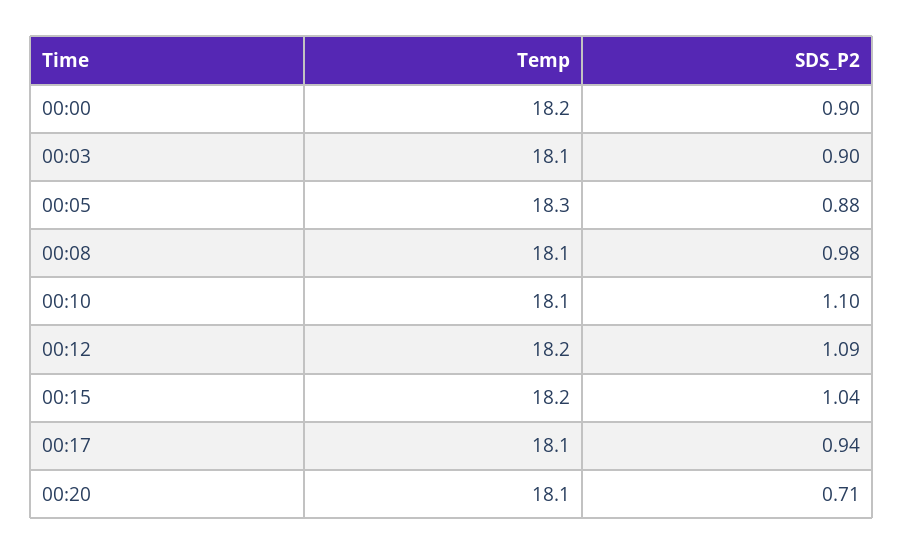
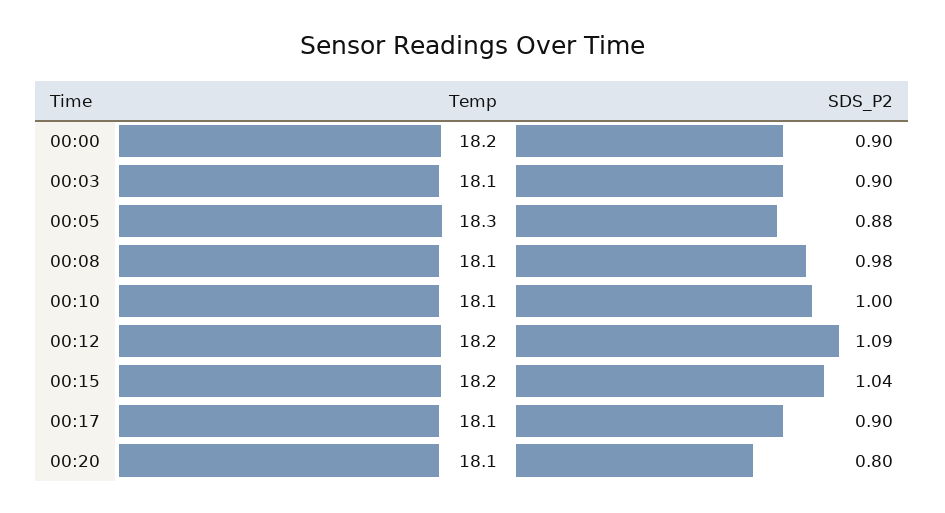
SDS_P2, 00:10: 1.1 -> 1
SDS_P2, 00:17: 0.94 -> 0.9
SDS_P2, 00:20: 0.71 -> 0.8

